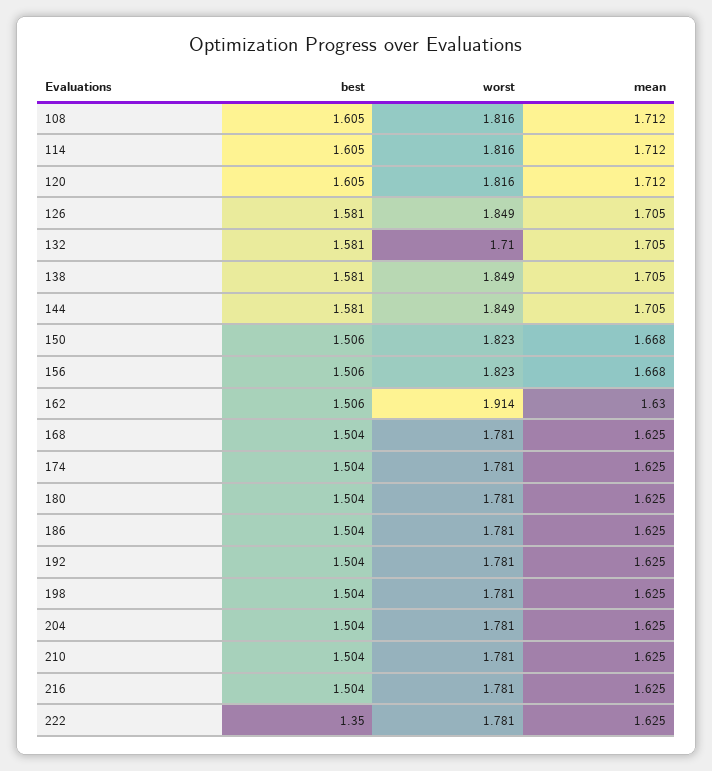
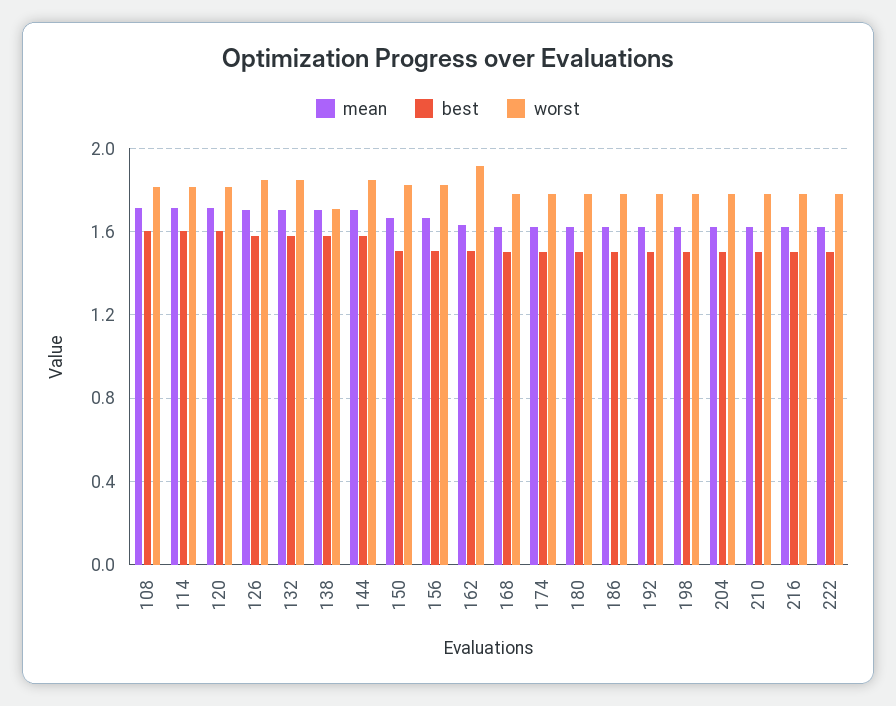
worst, 132: 1.71 -> 1.85
worst, 138: 1.849 -> 1.7
best, 222: 1.35 -> 1.5

